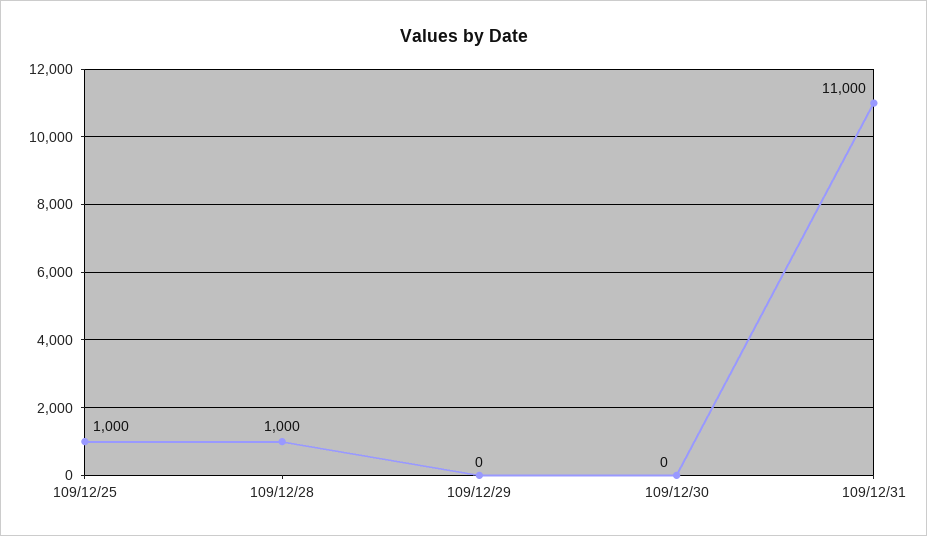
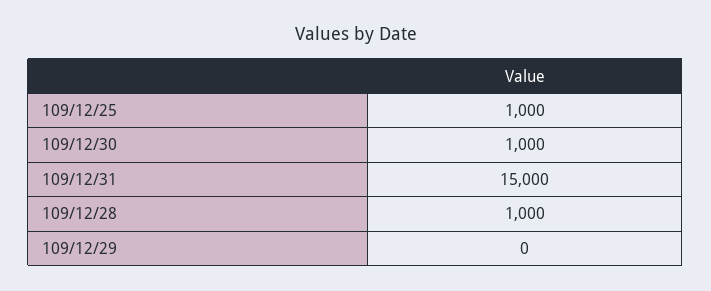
109/12/30: 0 -> 1000
109/12/31: 11000 -> 15000

